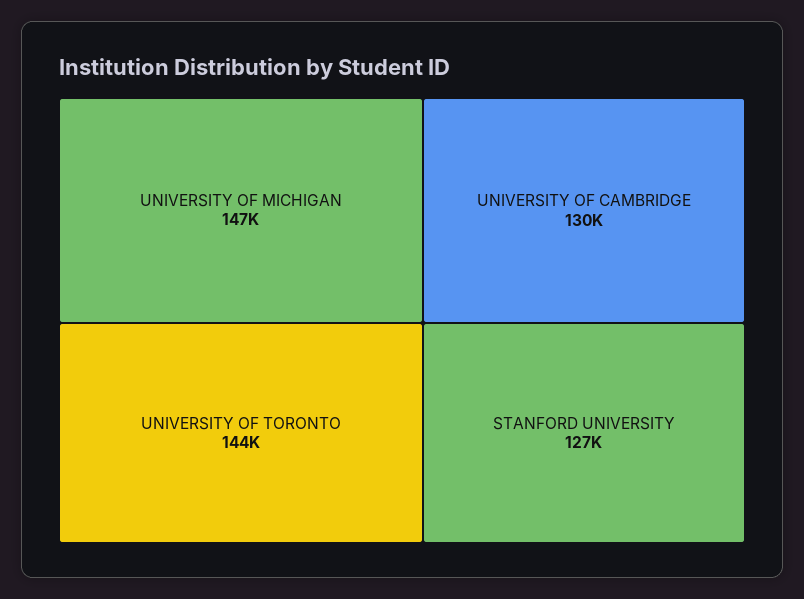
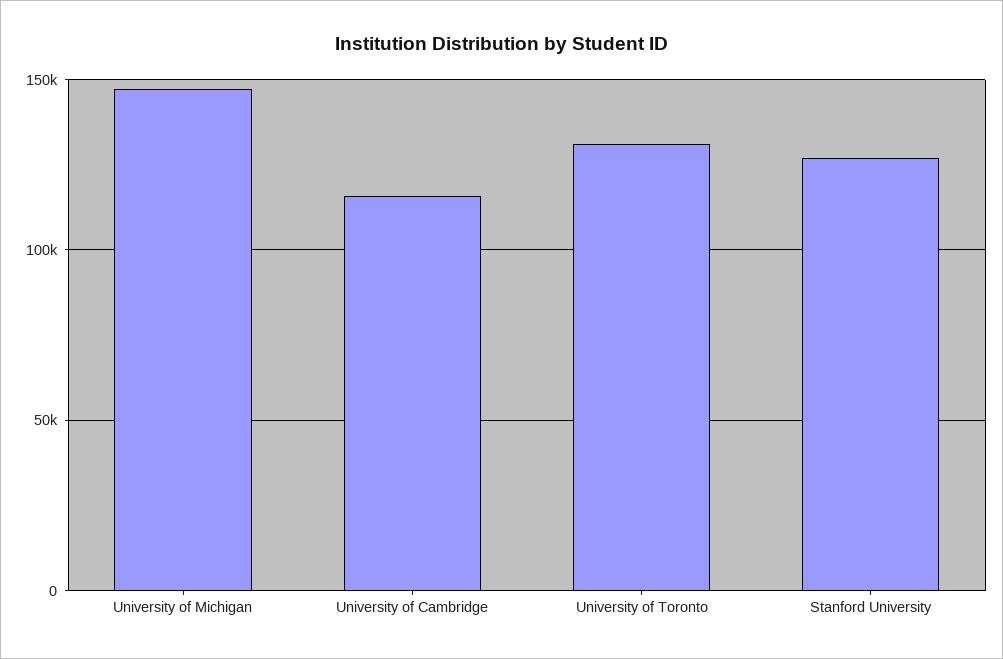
UNIVERSITY OF TORONTO: 144000 -> 130000
UNIVERSITY OF CAMBRIDGE: 130000 -> 115000

